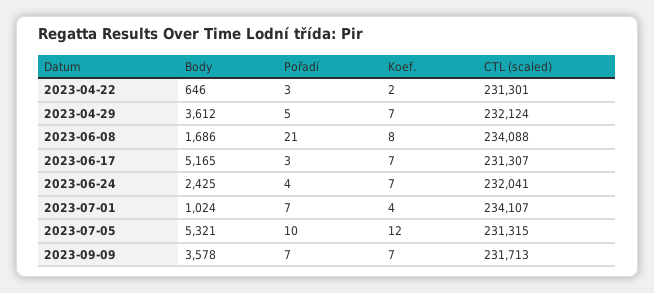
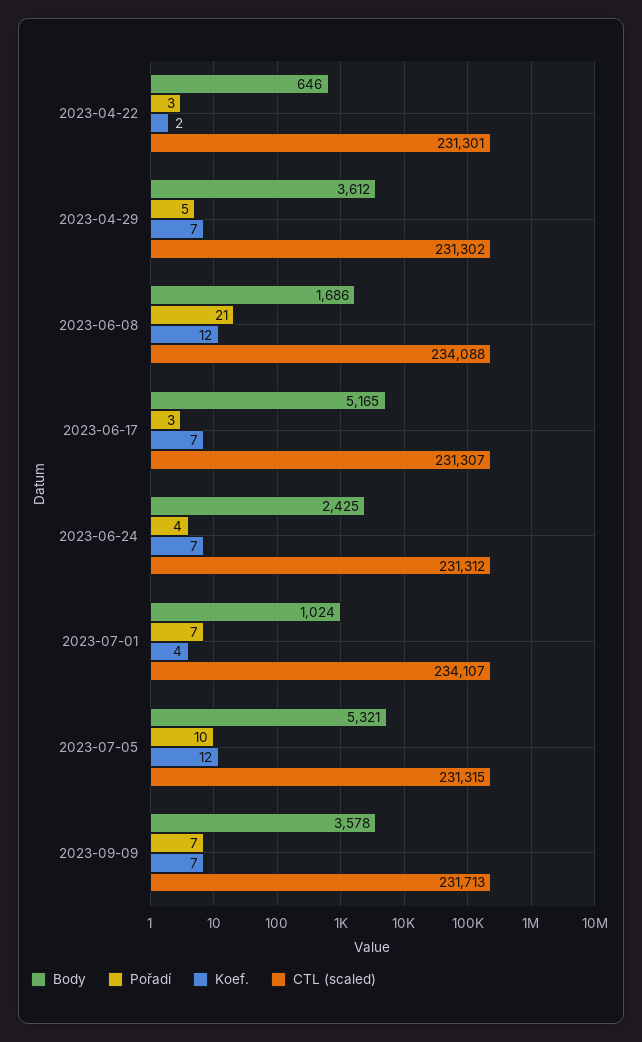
CTL (scaled), 2023-04-29: 232124 -> 231302
Koef., 2023-06-08: 8 -> 12
CTL (scaled), 2023-06-24: 232041 -> 231312

